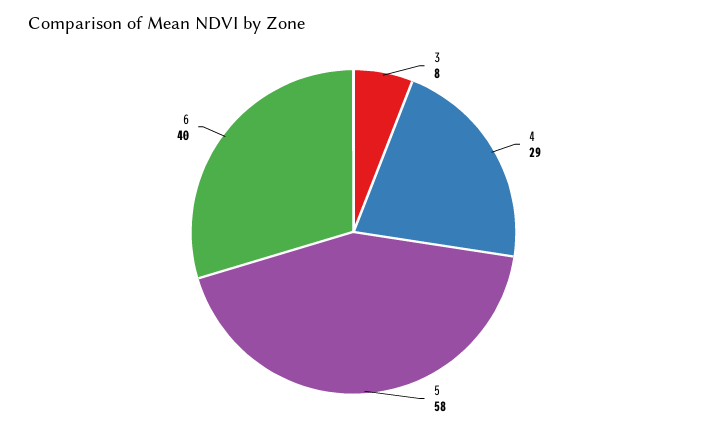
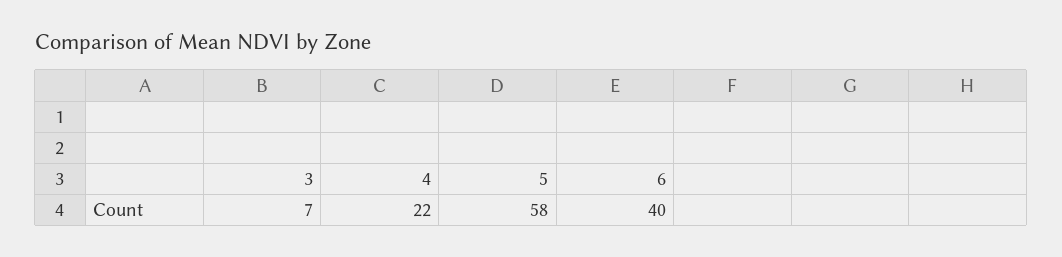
3: 8 -> 7
4: 29 -> 22

